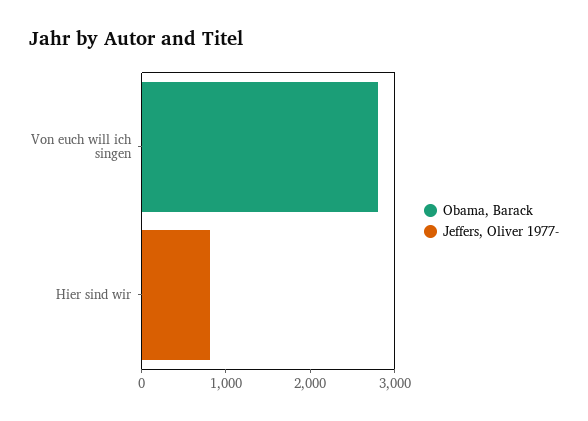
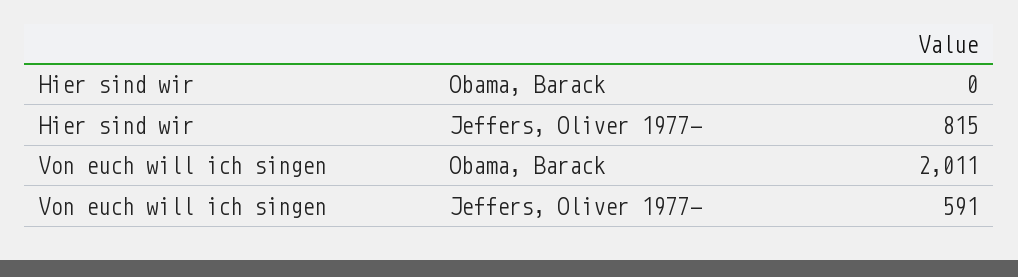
Obama, Barack, Von euch will ich singen: 2800 -> 2011
Jeffers, Oliver 1977-, Von euch will ich singen: 0 -> 591

